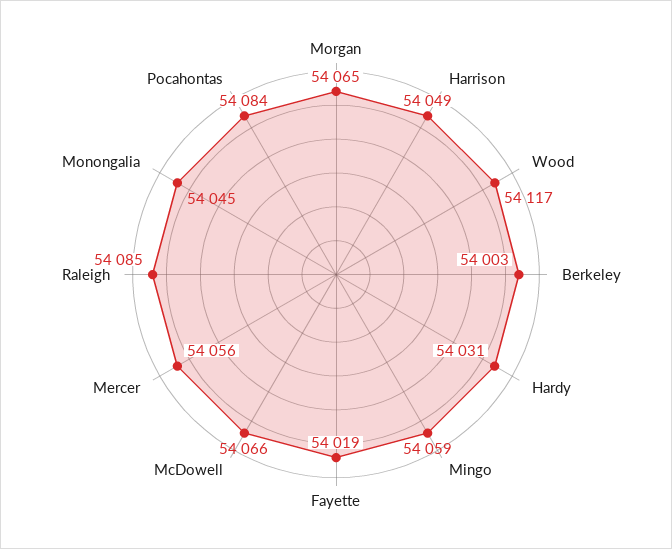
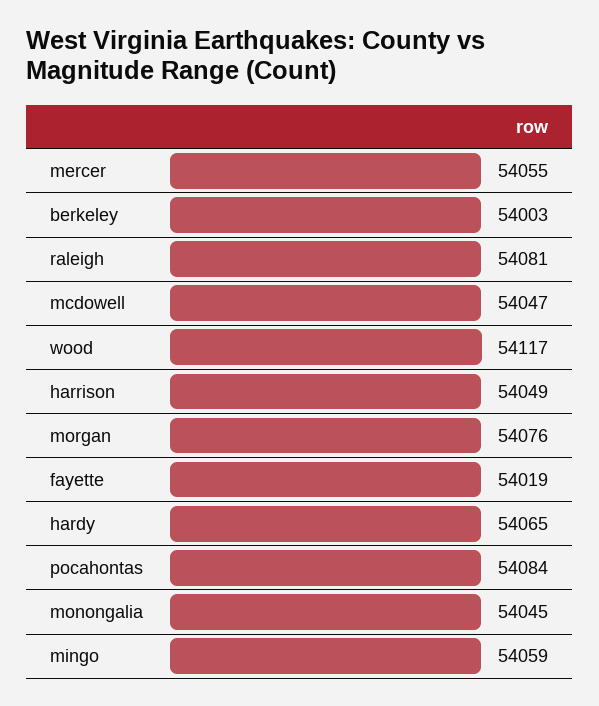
Morgan: 54065 -> 54076
Hardy: 54031 -> 54065
McDowell: 54066 -> 54047
Mercer: 54056 -> 54055
Raleigh: 54085 -> 54081

